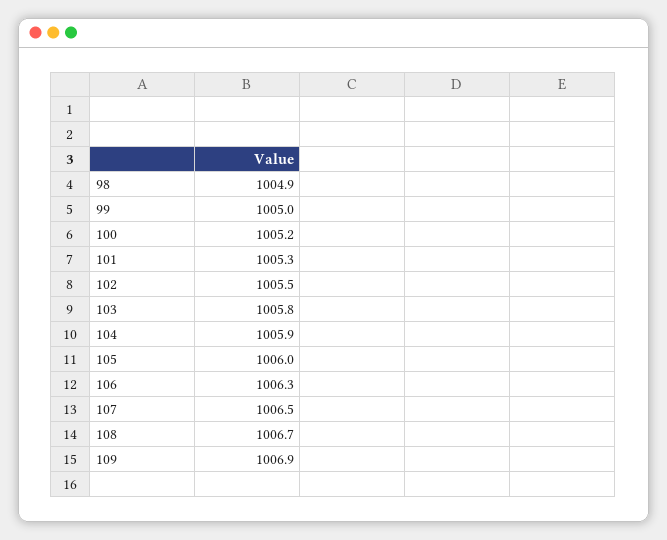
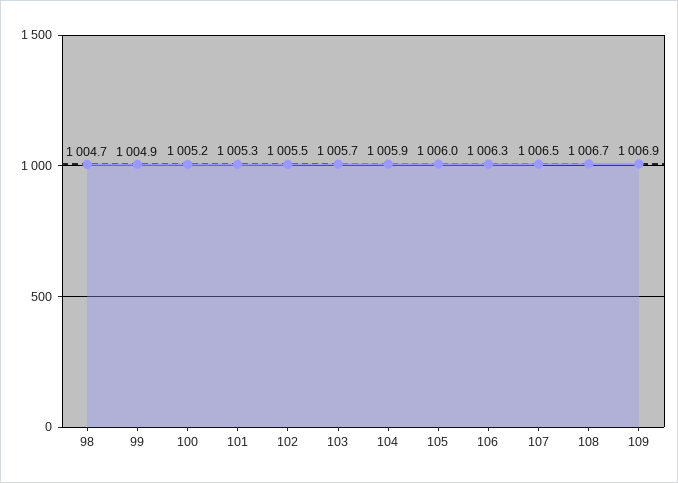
98: 1004.9 -> 1004.7
99: 1005 -> 1004.9
103: 1005.8 -> 1005.7

